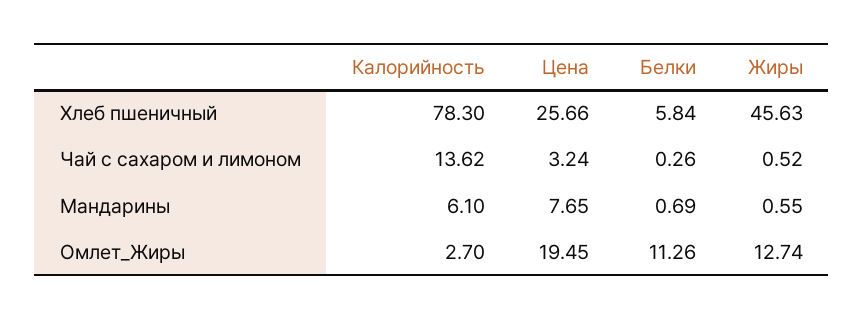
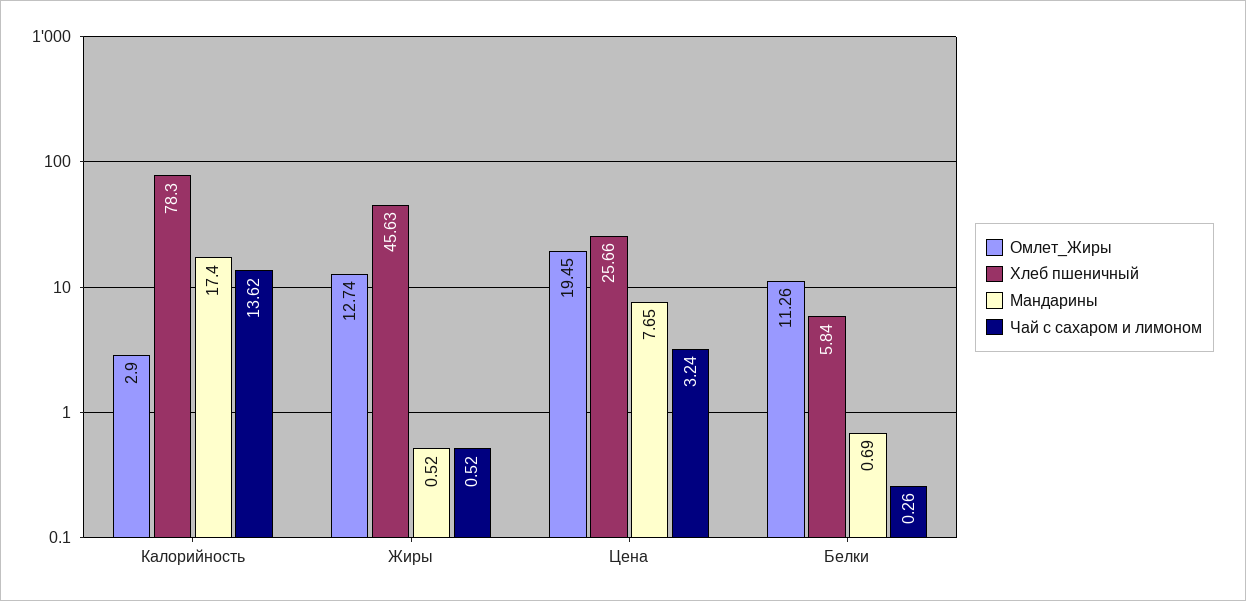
Мандарины, Калорийность: 6.1 -> 17.4
Мандарины, Жиры: 0.55 -> 0.52
Омлет_Жиры, Калорийность: 2.7 -> 2.9

